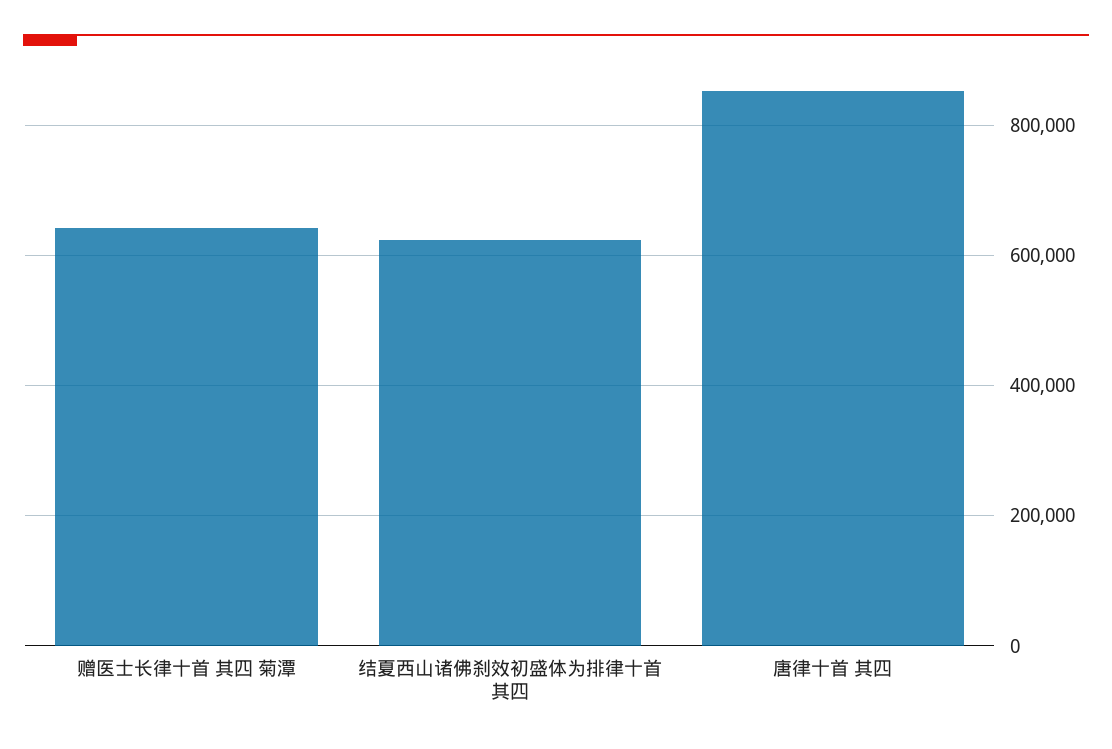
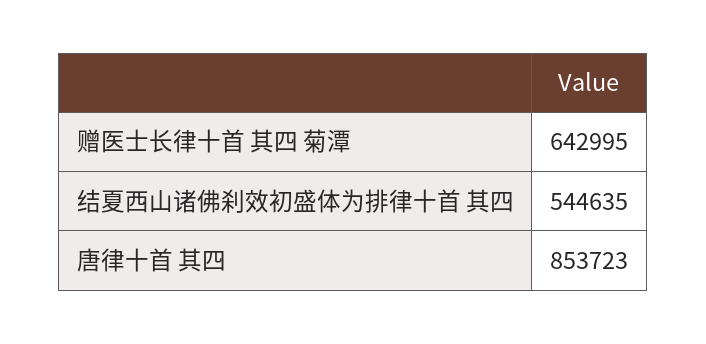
结夏西山诸佛刹效初盛体为排律十首 其四: 620000 -> 544635

